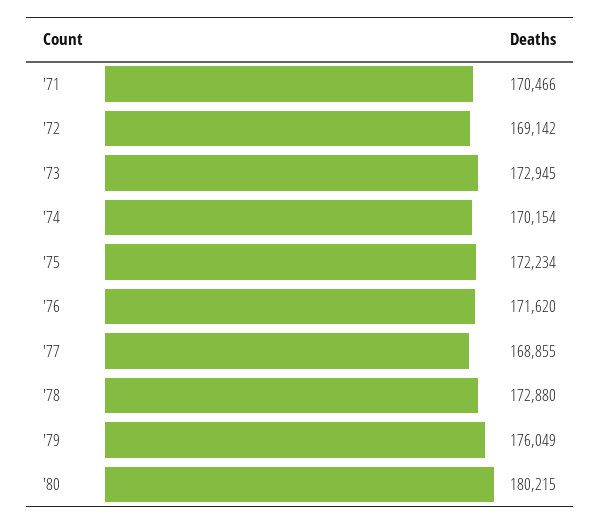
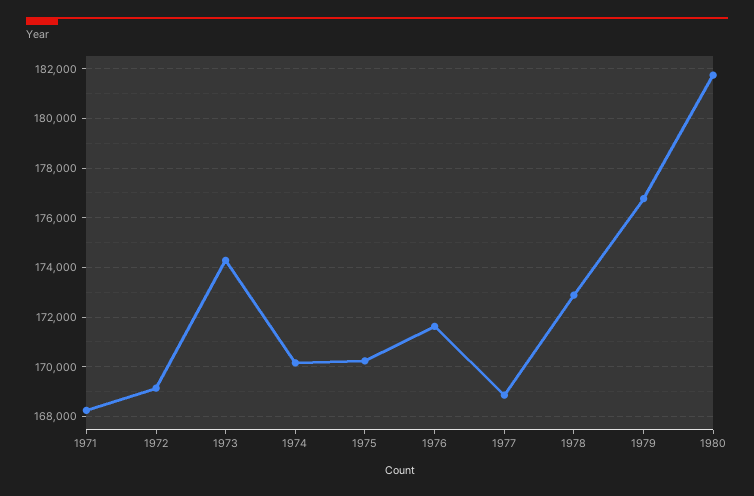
'71: 170466 -> 168250
'73: 172945 -> 174250
'75: 172234 -> 170250
'79: 176049 -> 176750
'80: 180215 -> 181750

